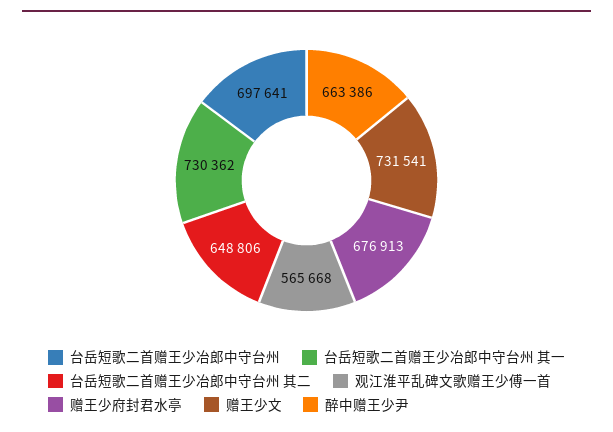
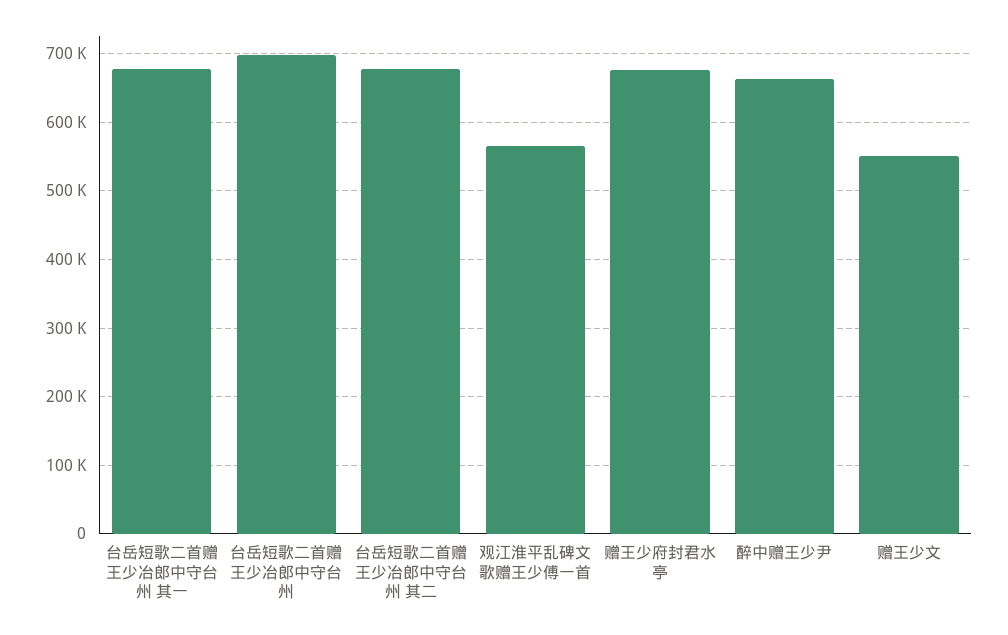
台岳短歌二首赠王少冶郎中守台州 其一: 730362 -> 680000
台岳短歌二首赠王少冶郎中守台州 其二: 648806 -> 680000
赠王少文: 731541 -> 550000

